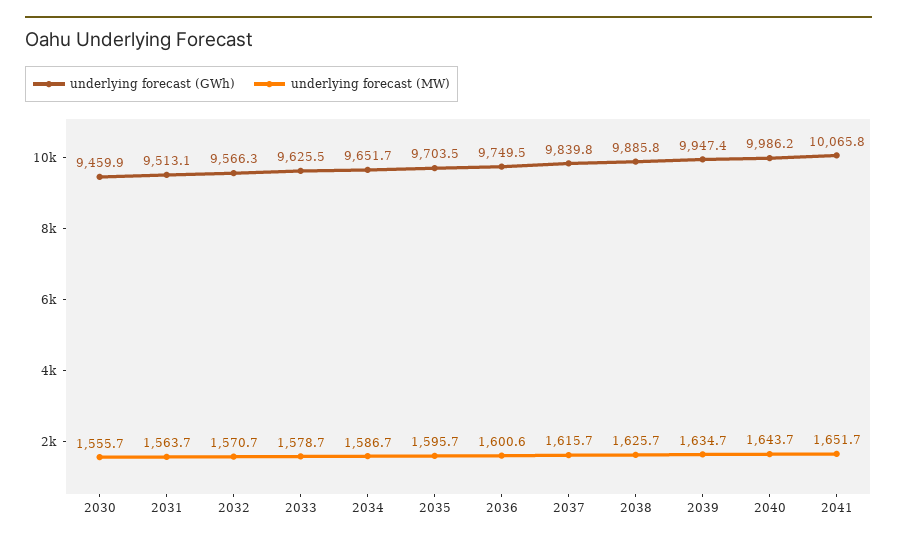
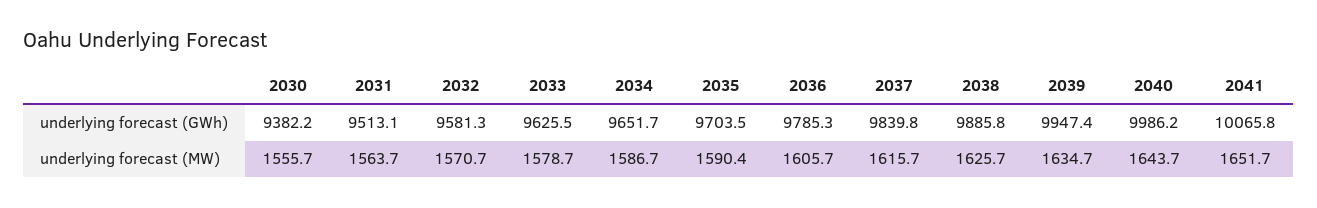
underlying forecast (GWh), 2030: 9459.9 -> 9382.2
underlying forecast (GWh), 2032: 9566.3 -> 9581.3
underlying forecast (MW), 2035: 1595.7 -> 1590.4
underlying forecast (GWh), 2036: 9749.5 -> 9785.3
underlying forecast (MW), 2036: 1600.6 -> 1605.7

